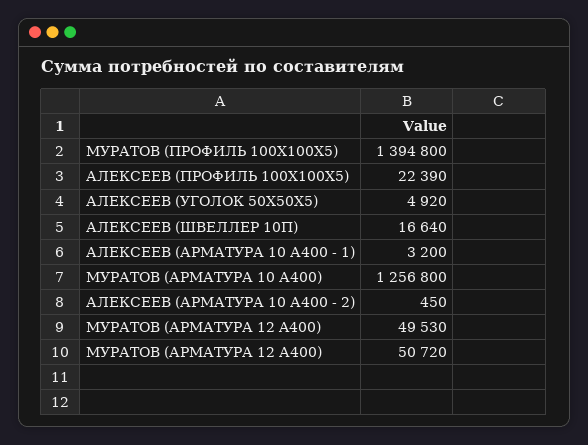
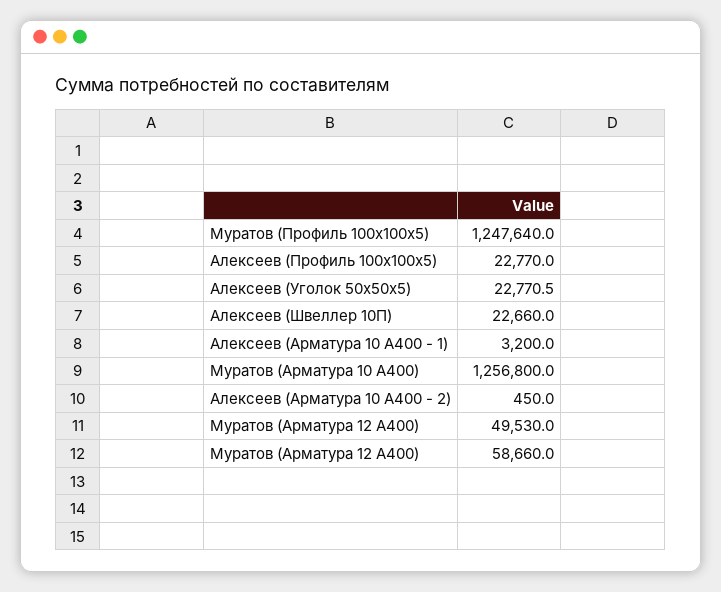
МУРАТОВ (ПРОФИЛЬ 100Х100Х5): 1394800 -> 1247640
АЛЕКСЕЕВ (ПРОФИЛЬ 100Х100Х5): 22390 -> 22770
АЛЕКСЕЕВ (УГОЛОК 50Х50Х5): 4920 -> 22770.5
АЛЕКСЕЕВ (ШВЕЛЛЕР 10П): 16640 -> 22660
МУРАТОВ (АРМАТУРА 12 А400): 50720 -> 58660

